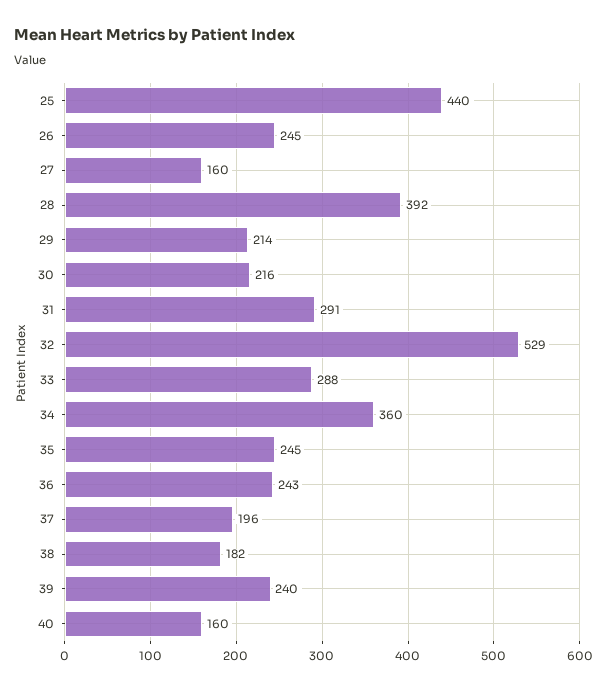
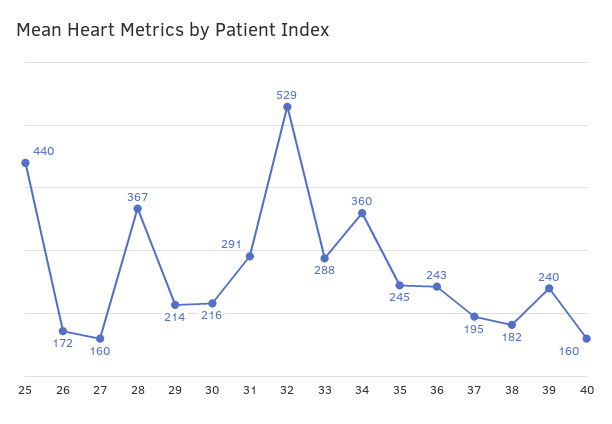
26: 245 -> 172
28: 392 -> 367
37: 196 -> 195

